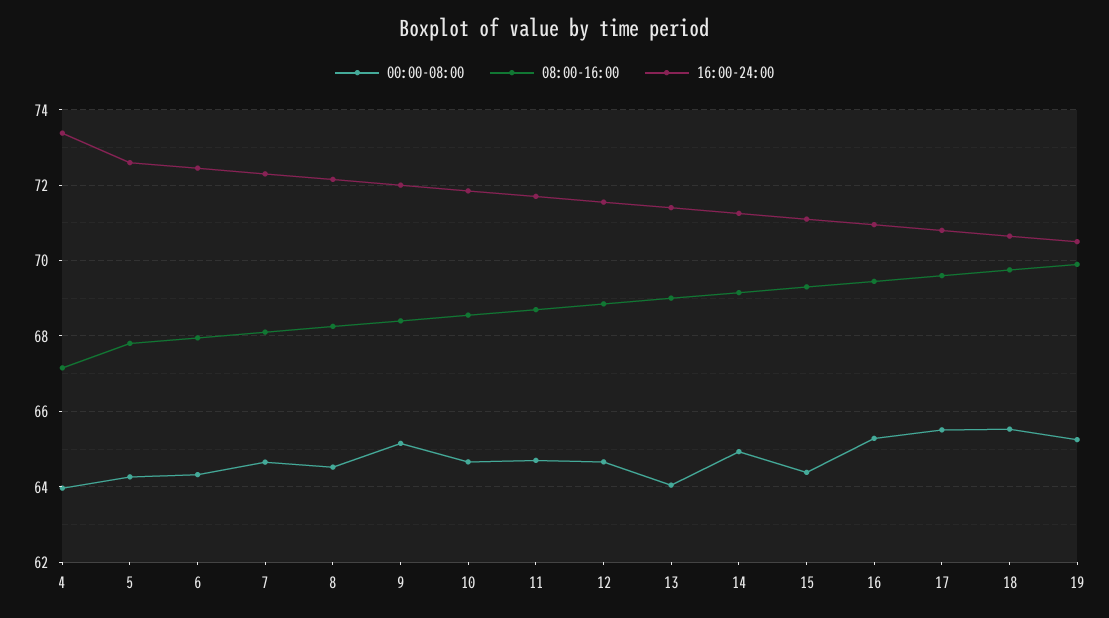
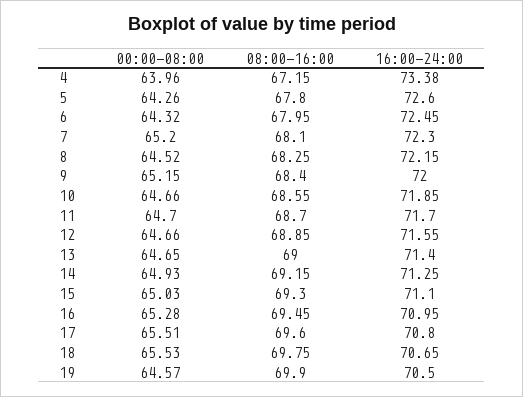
00:00-08:00, 7: 64.6 -> 65.2
00:00-08:00, 13: 64 -> 64.65
00:00-08:00, 15: 64.4 -> 65.03
00:00-08:00, 19: 65.2 -> 64.57

